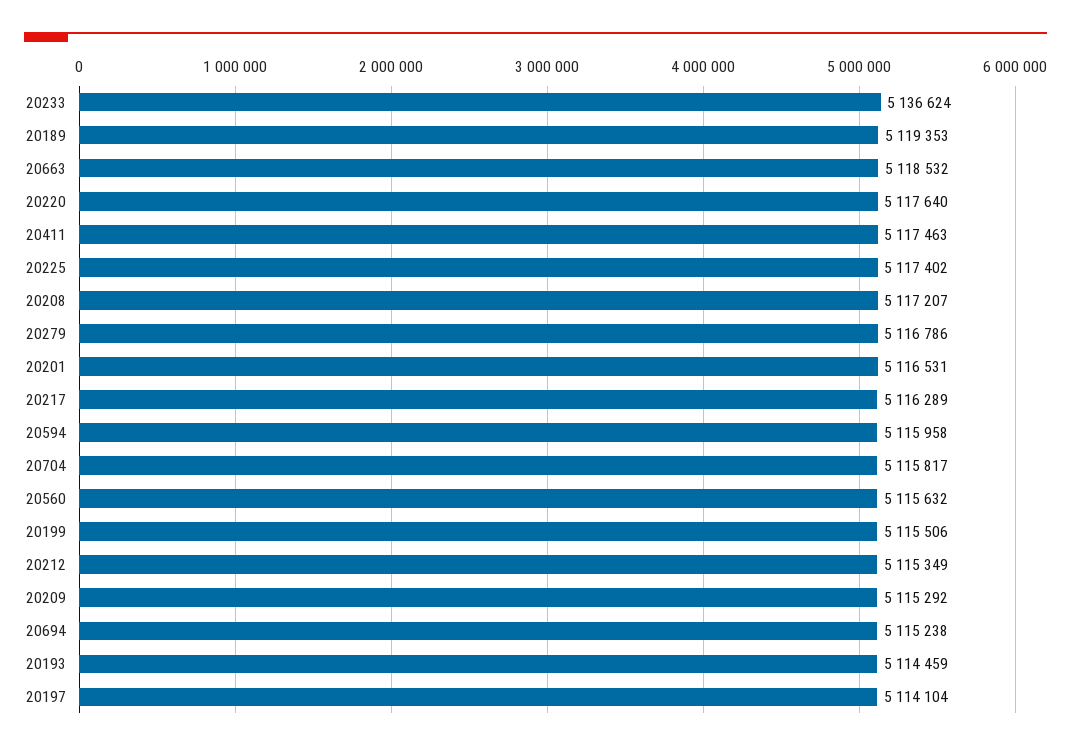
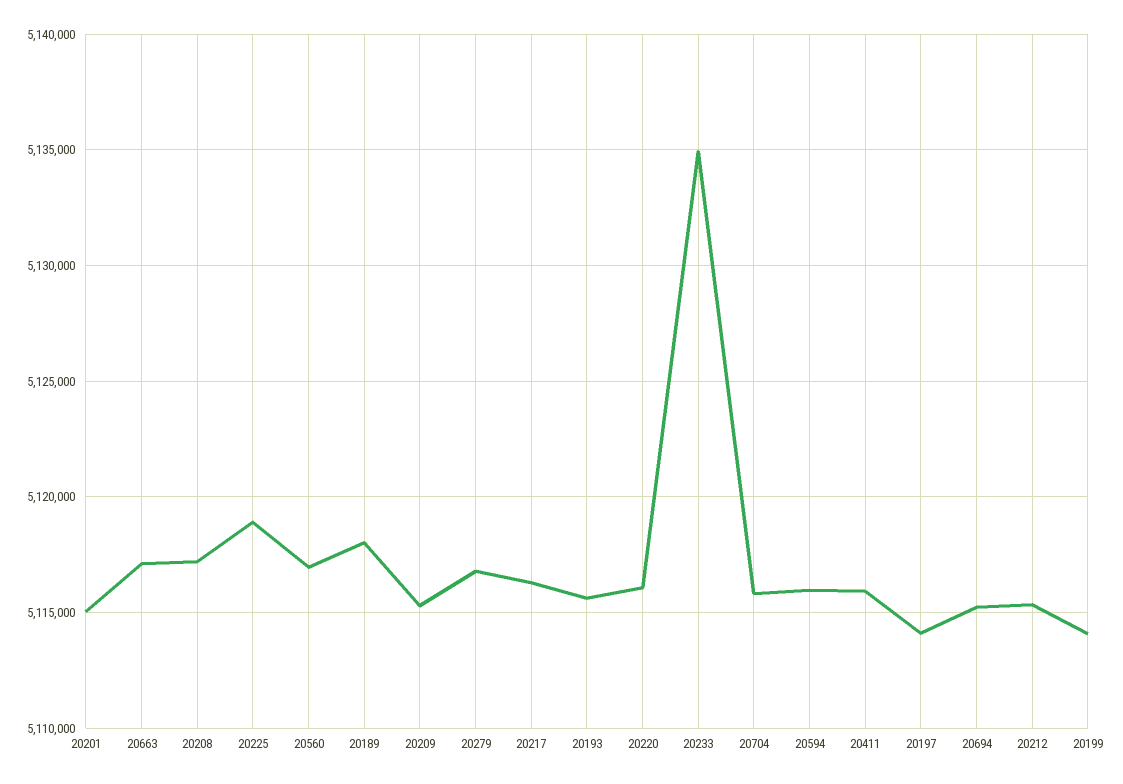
20233: 5136624 -> 5135000
20189: 5119353 -> 5118000
20663: 5118532 -> 5117000
20220: 5117640 -> 5116000
20411: 5117463 -> 5116000
20225: 5117402 -> 5119000
20201: 5116531 -> 5115000
20560: 5115632 -> 5117000
20199: 5115506 -> 5114000
20193: 5114459 -> 5115500

